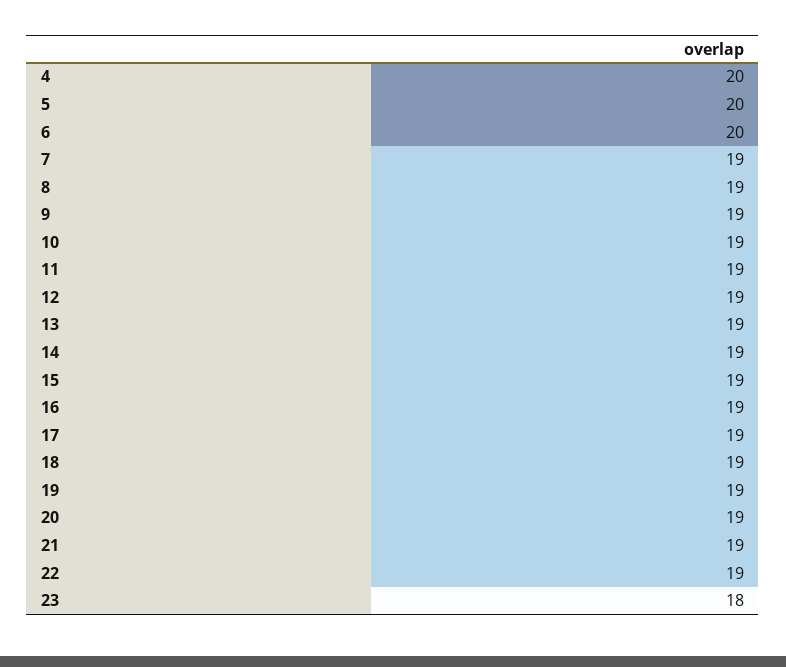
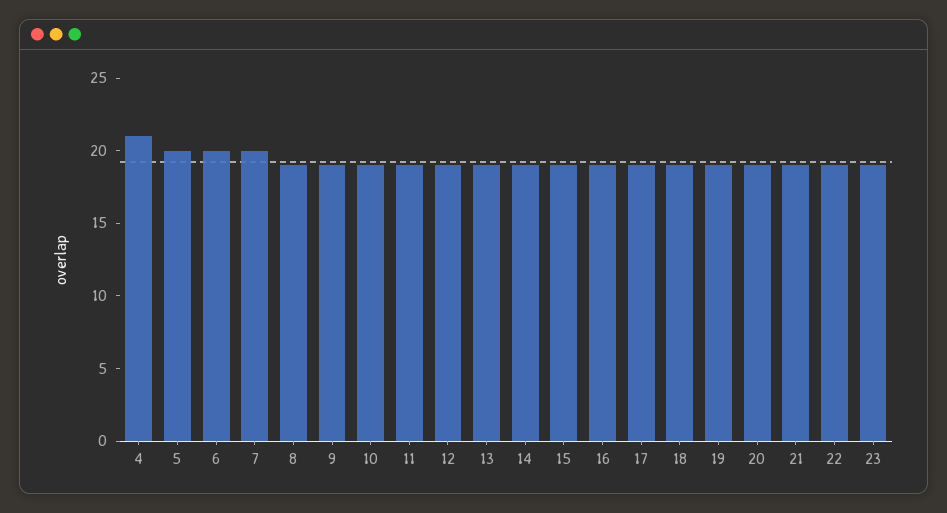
4: 20 -> 21
7: 19 -> 20
23: 18 -> 19

